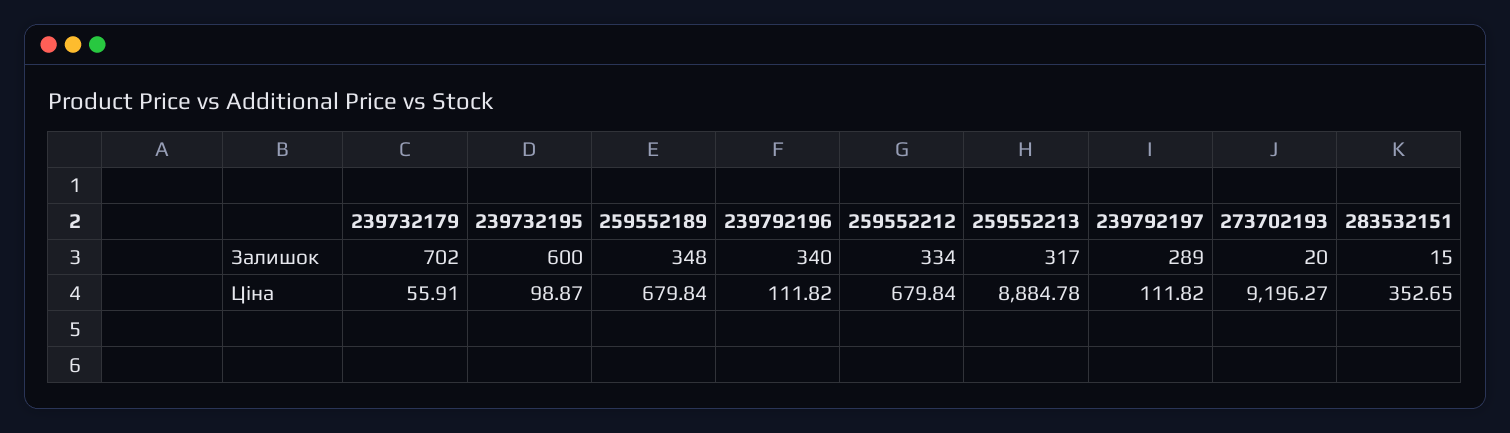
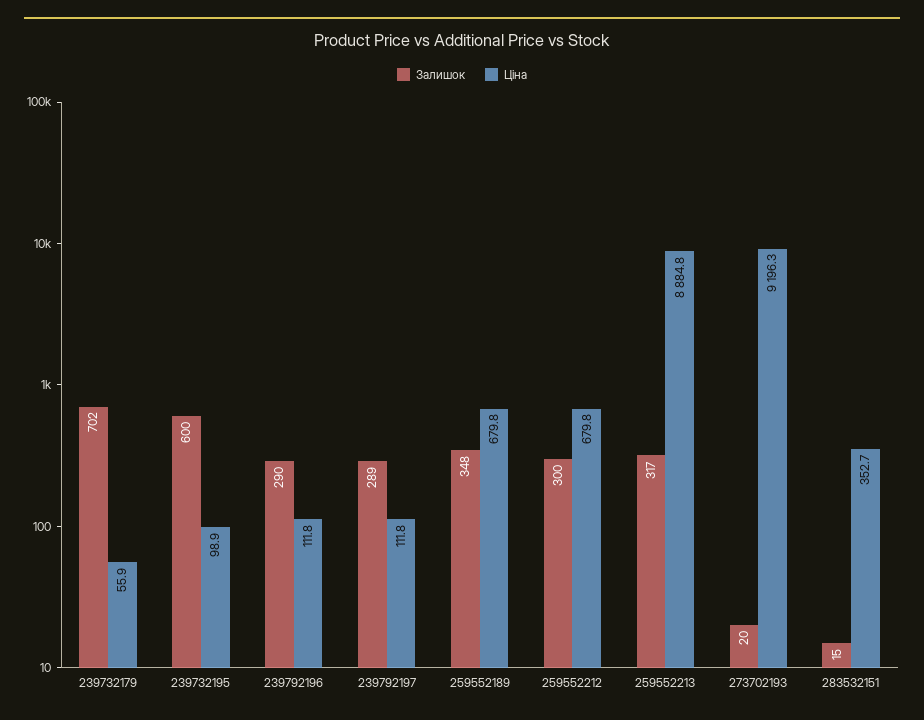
Залишок, 239792196: 340 -> 290
Залишок, 259552212: 334 -> 300

